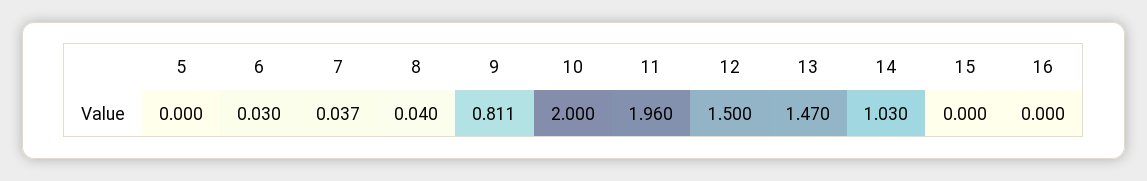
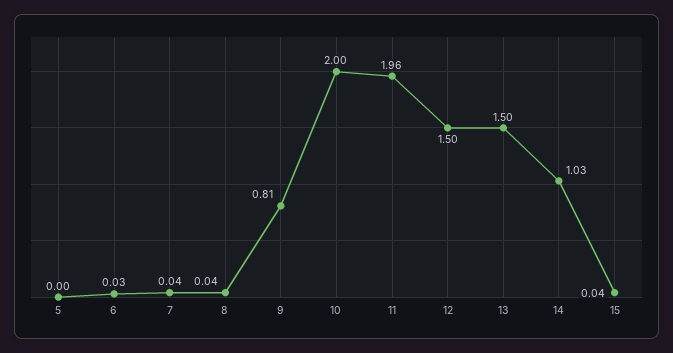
13: 1.47 -> 1.5
15: 0 -> 0.04
16: 0 -> none

